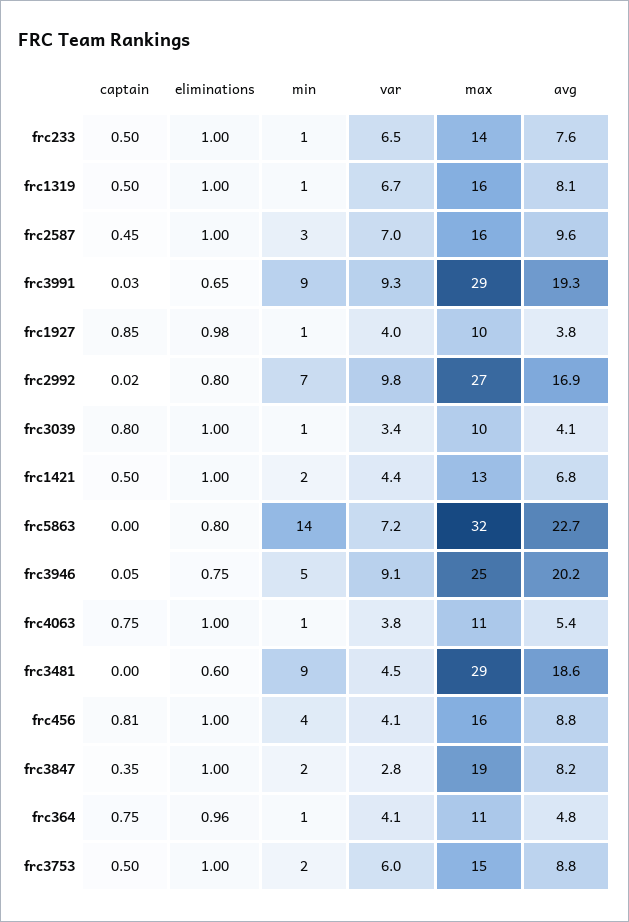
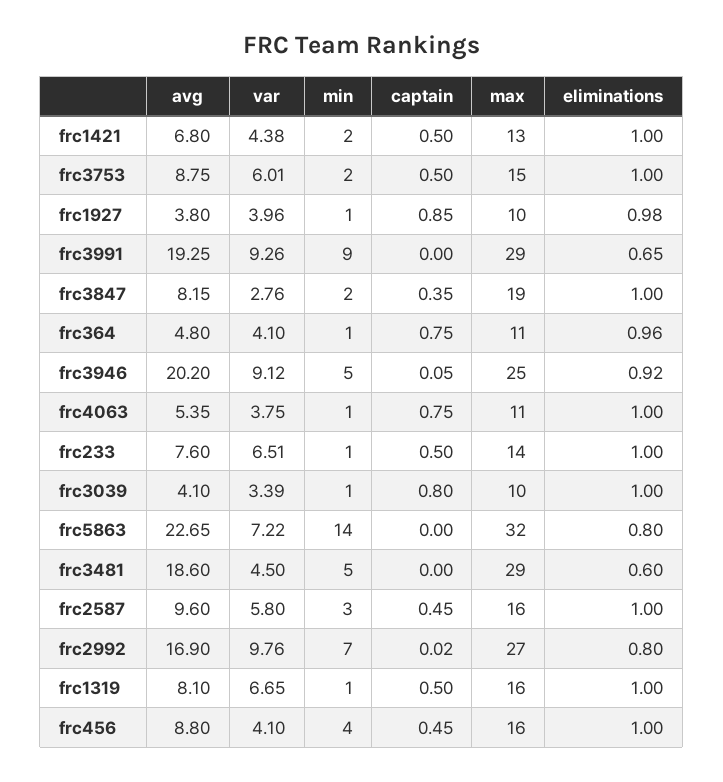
var, frc2587: 7 -> 5.8
captain, frc3991: 0.03 -> 0
eliminations, frc3946: 0.75 -> 0.92
min, frc3481: 9 -> 5
captain, frc456: 0.81 -> 0.45

